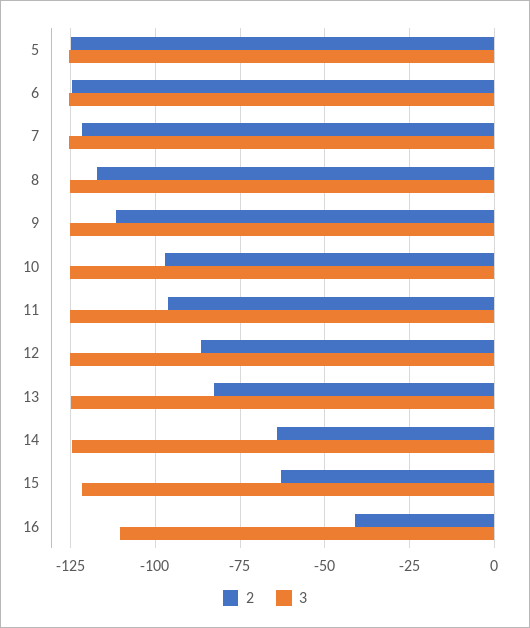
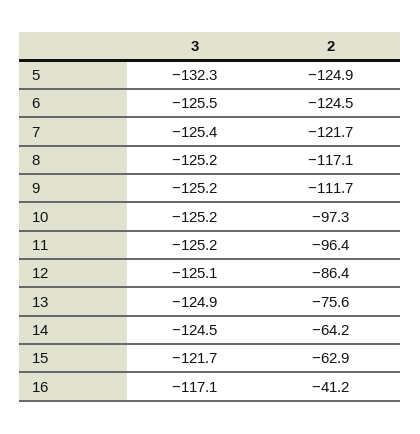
3, 5: -125 -> -132.3
2, 13: -82.5 -> -75.6
3, 16: -110 -> -117.1

